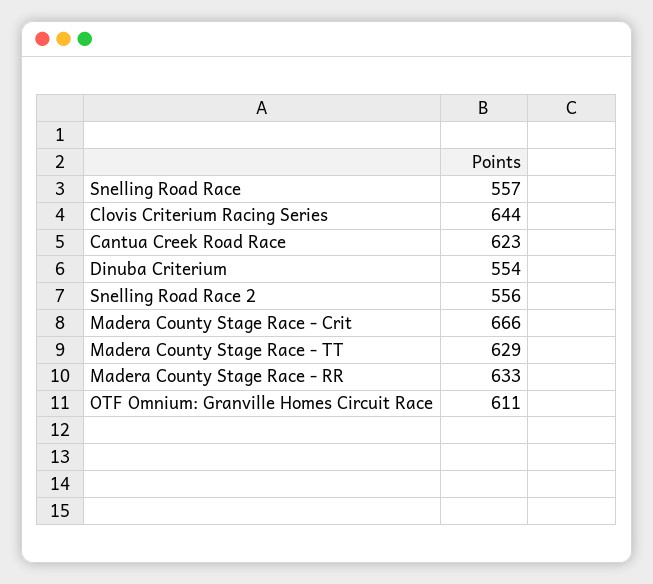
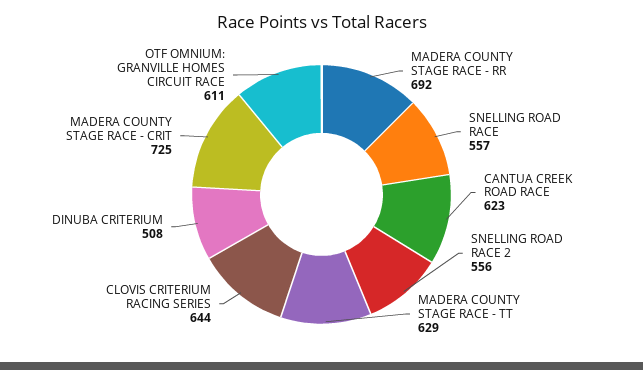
Dinuba Criterium: 554 -> 508
Madera County Stage Race - Crit: 666 -> 725
Madera County Stage Race - RR: 633 -> 692

